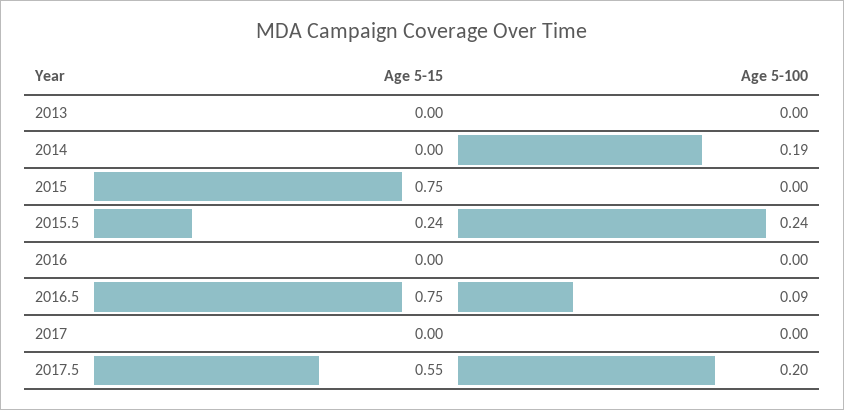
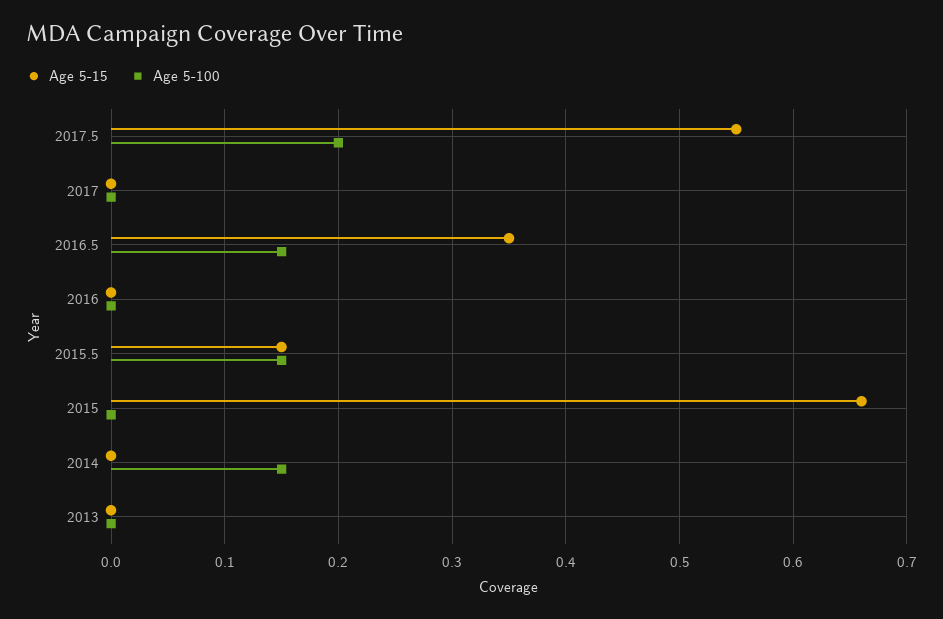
Age 5-100, 2014: 0.19 -> 0.15
Age 5-15, 2015: 0.75 -> 0.66
Age 5-15, 2015.5: 0.24 -> 0.15
Age 5-100, 2015.5: 0.24 -> 0.15
Age 5-15, 2016.5: 0.75 -> 0.35
Age 5-100, 2016.5: 0.09 -> 0.15

